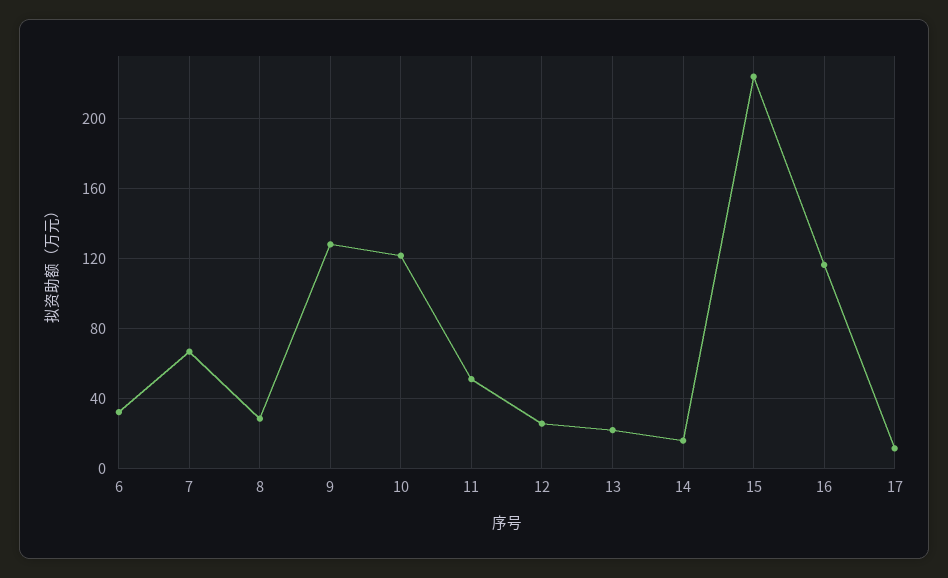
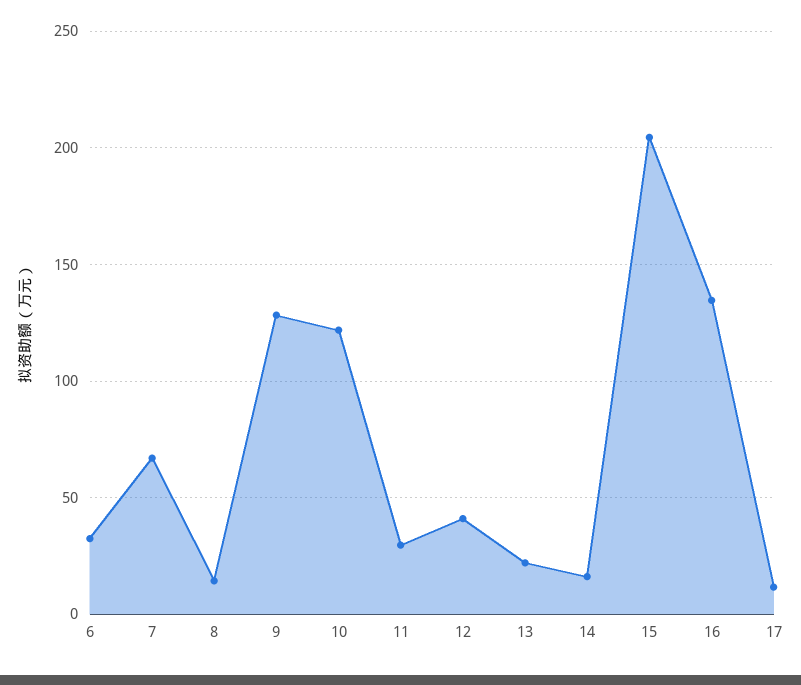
8: 30 -> 15
11: 50 -> 30
12: 25 -> 40
15: 225 -> 205
16: 115 -> 135

